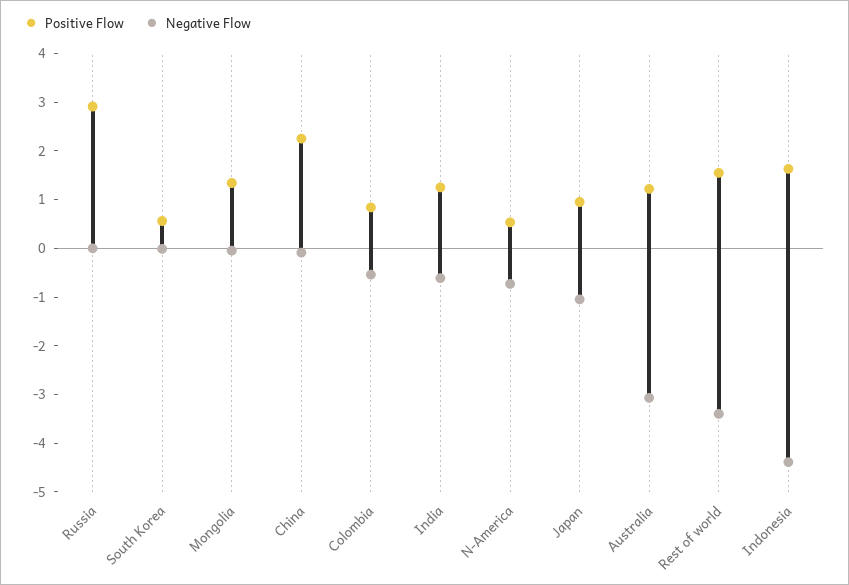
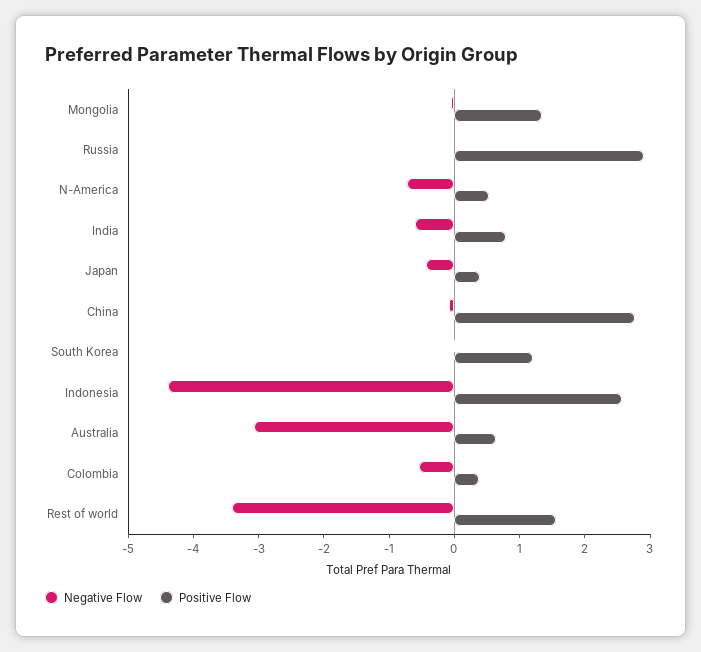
Positive Flow, South Korea: 0.6 -> 1.2
Positive Flow, China: 2.2 -> 2.8
Positive Flow, Colombia: 0.8 -> 0.4
Positive Flow, India: 1.2 -> 0.8
Positive Flow, Japan: 1 -> 0.4
Negative Flow, Japan: -1 -> -0.4
Positive Flow, Australia: 1.2 -> 0.6
Positive Flow, Indonesia: 1.6 -> 2.6

